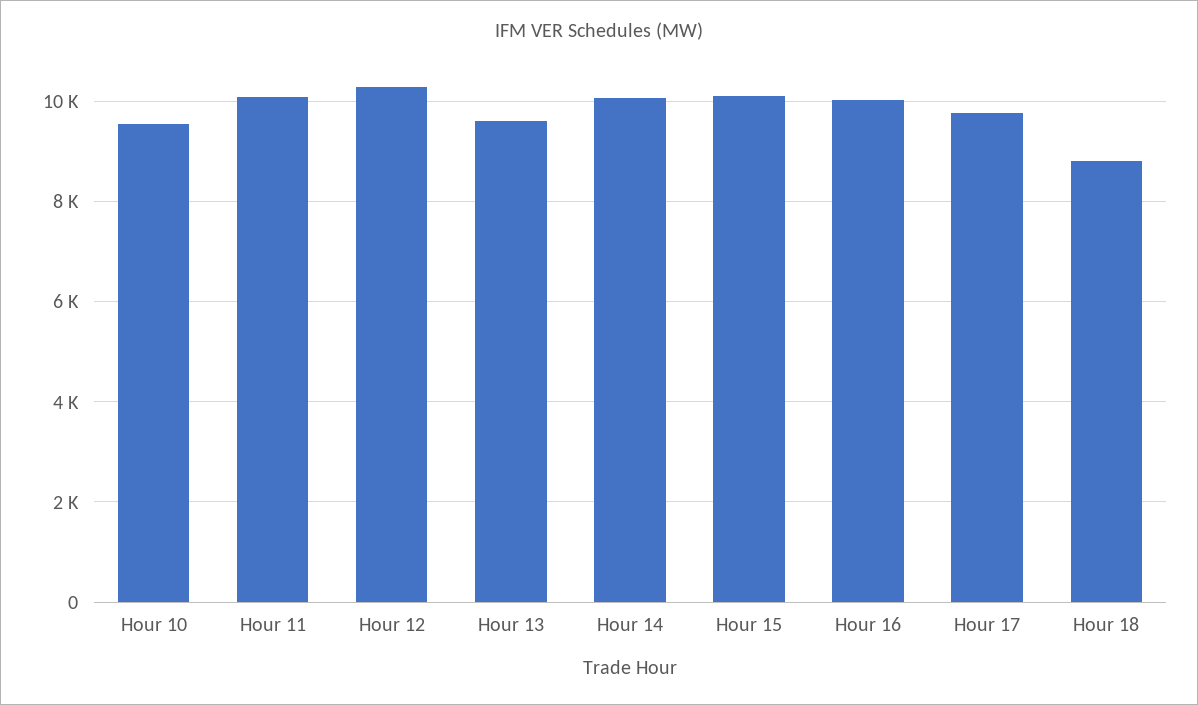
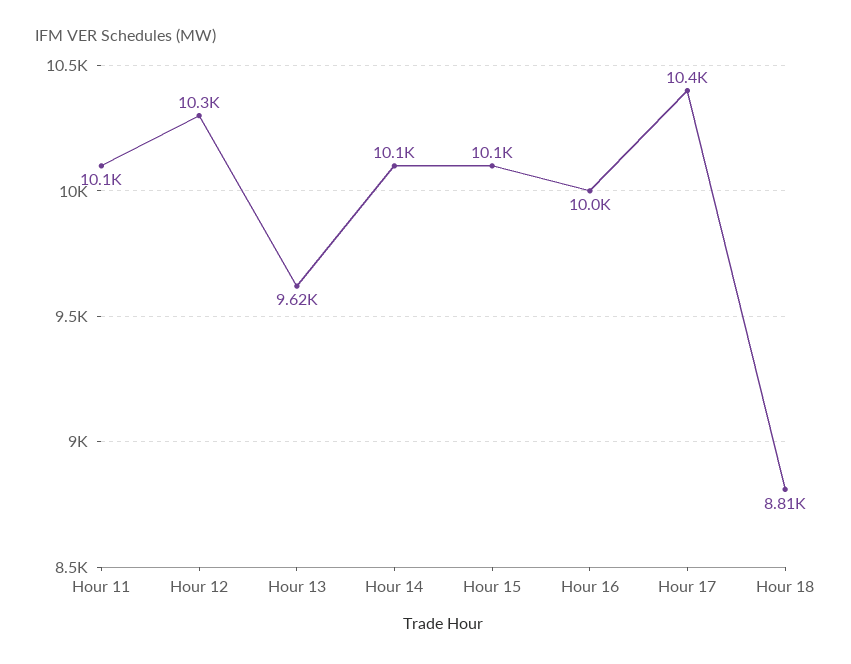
Hour 10: 9600 -> none
Hour 17: 9800 -> 10400

